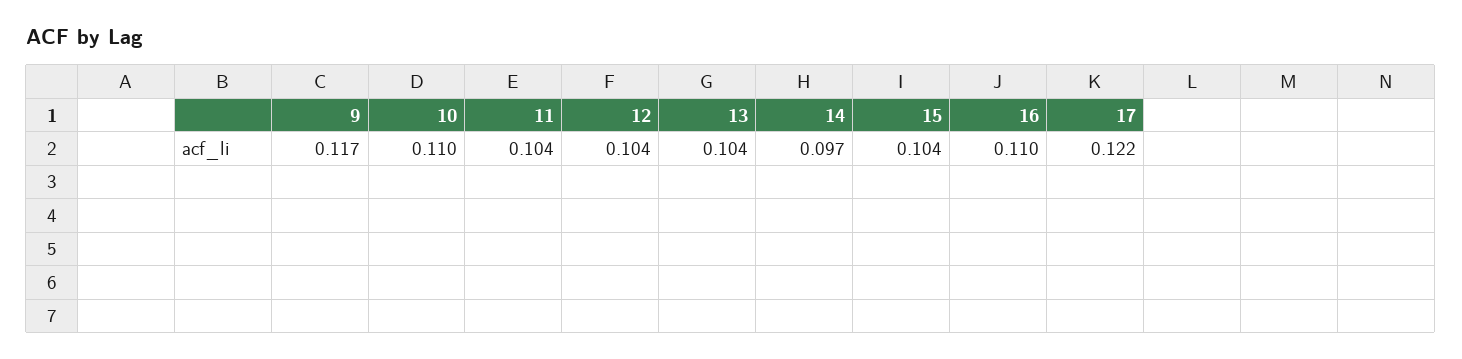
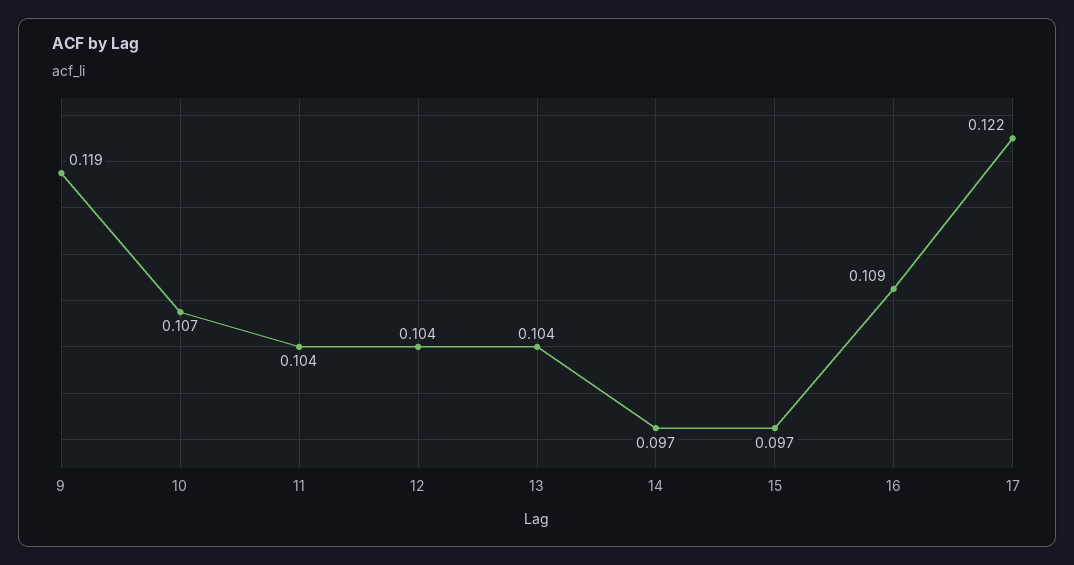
9: 0.117 -> 0.119
10: 0.11 -> 0.107
15: 0.104 -> 0.097
16: 0.11 -> 0.109

